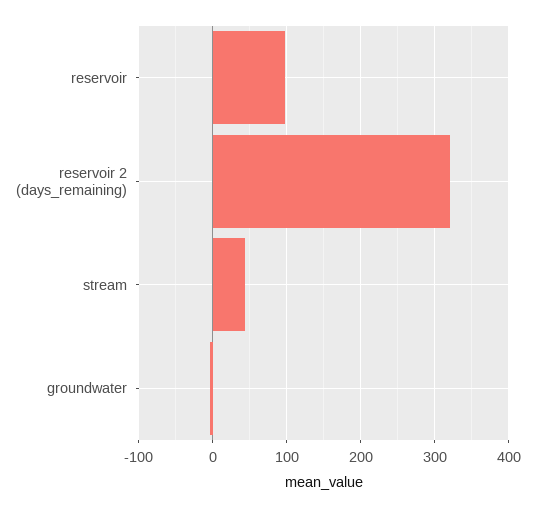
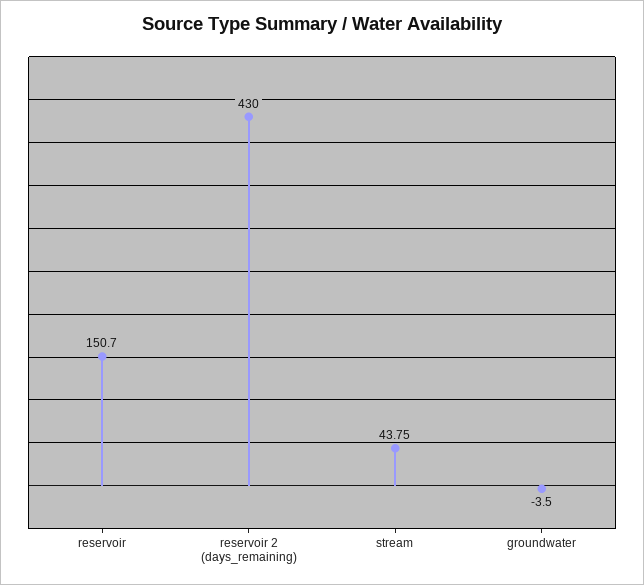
reservoir: 100 -> 150.7
reservoir 2 (days_remaining): 320 -> 430

